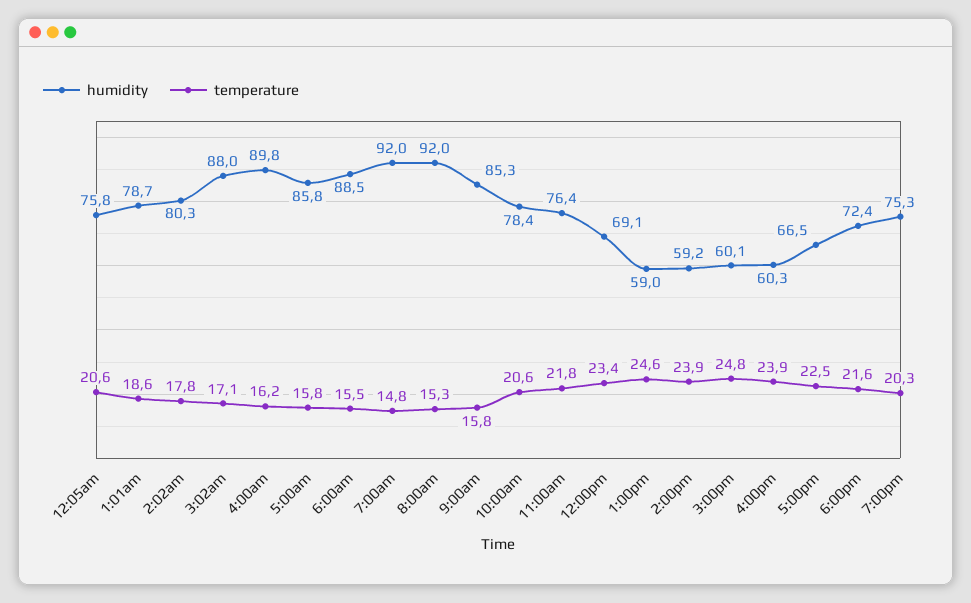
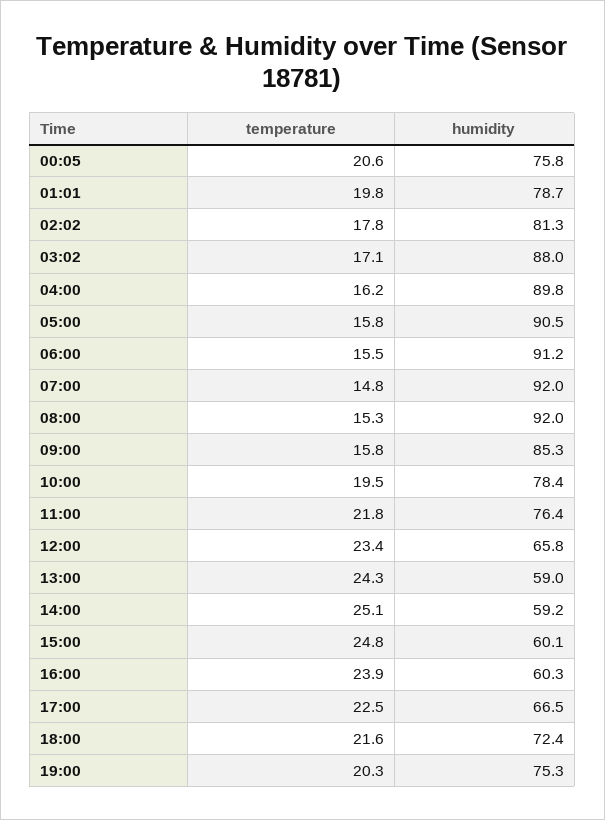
temperature, 1:01am: 18.6 -> 19.8
humidity, 2:02am: 80.3 -> 81.3
humidity, 5:00am: 85.8 -> 90.5
humidity, 6:00am: 88.5 -> 91.2
temperature, 10:00am: 20.6 -> 19.5
humidity, 12:00pm: 69.1 -> 65.8
temperature, 1:00pm: 24.6 -> 24.3
temperature, 2:00pm: 23.9 -> 25.1

